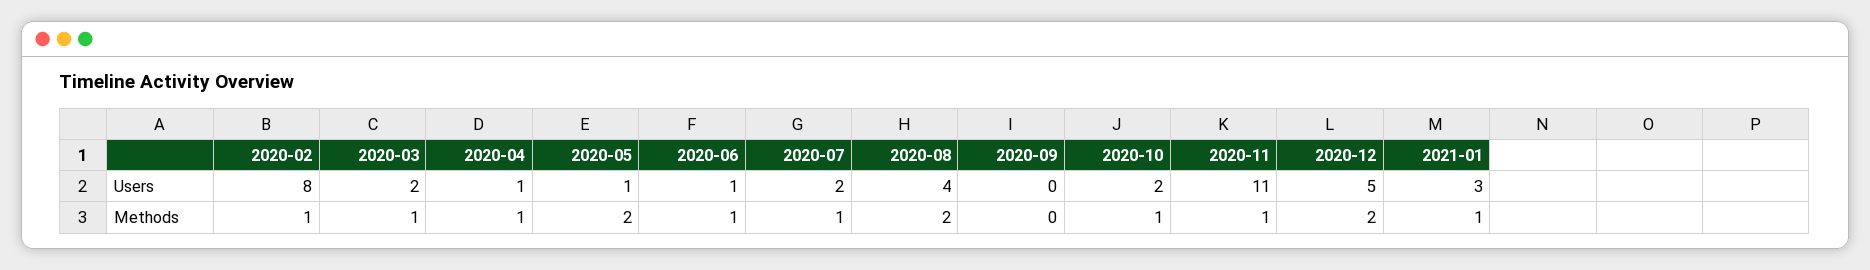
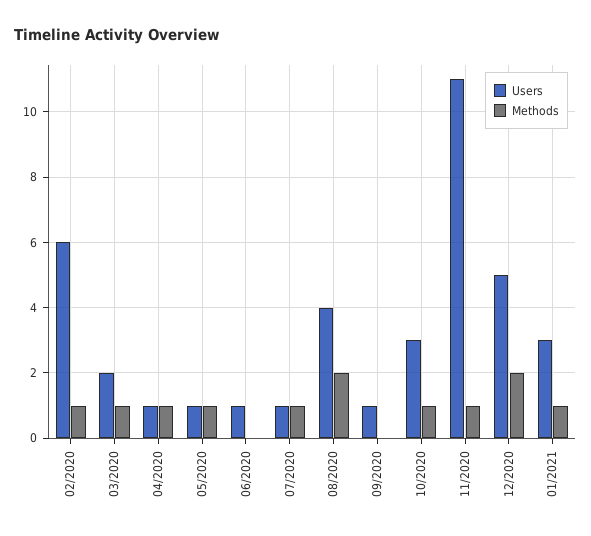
Users, 2020-02: 8 -> 6
Users, 2020-07: 2 -> 1
Users, 2020-09: 0 -> 1
Users, 2020-10: 2 -> 3
Methods, 2020-05: 2 -> 1
Methods, 2020-06: 1 -> 0

